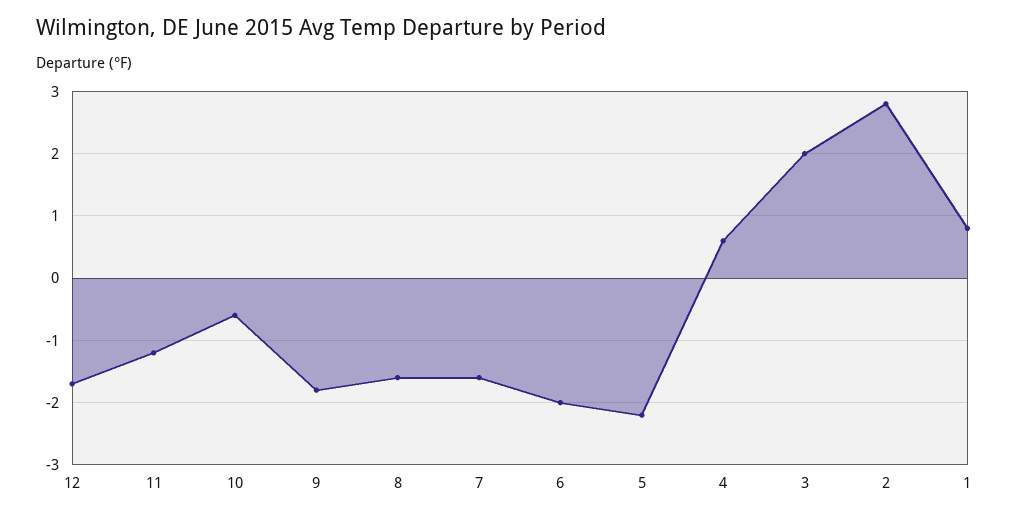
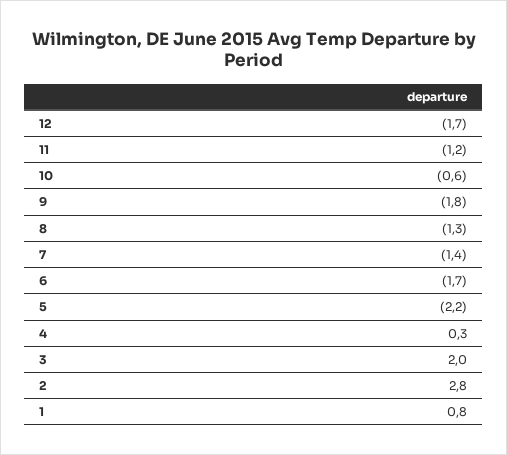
8: -1.6 -> -1.3
7: -1.6 -> -1.4
6: -2 -> -1.7
4: 0.6 -> 0.3

